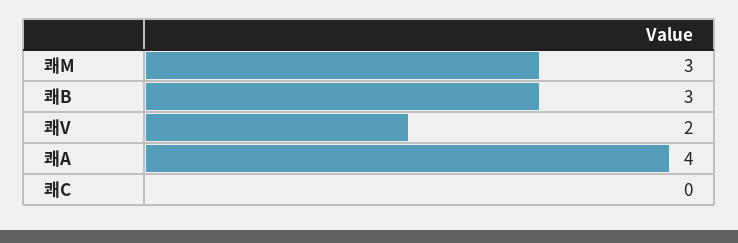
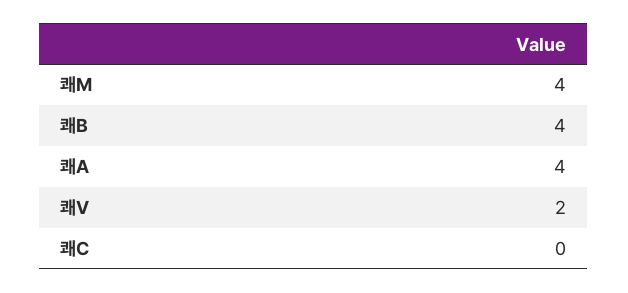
쾌M: 3 -> 4
쾌B: 3 -> 4

